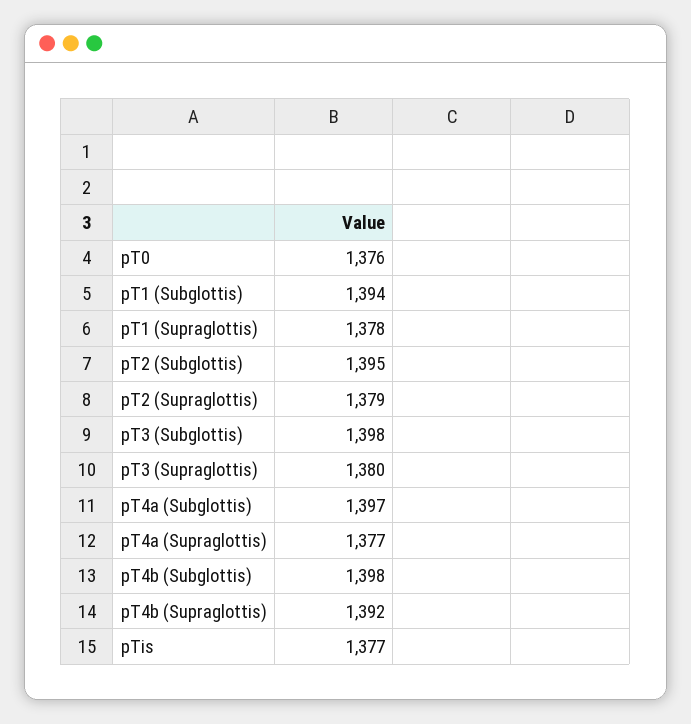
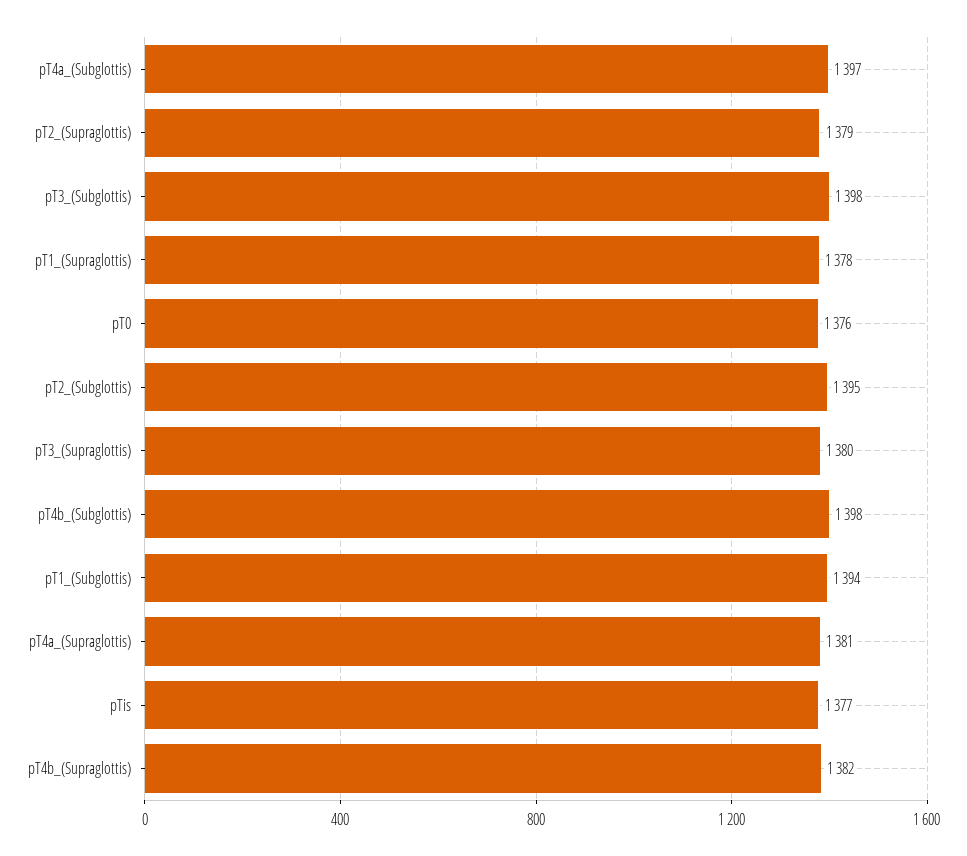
pT4a (Supraglottis): 1377 -> 1381
pT4b (Supraglottis): 1392 -> 1382

